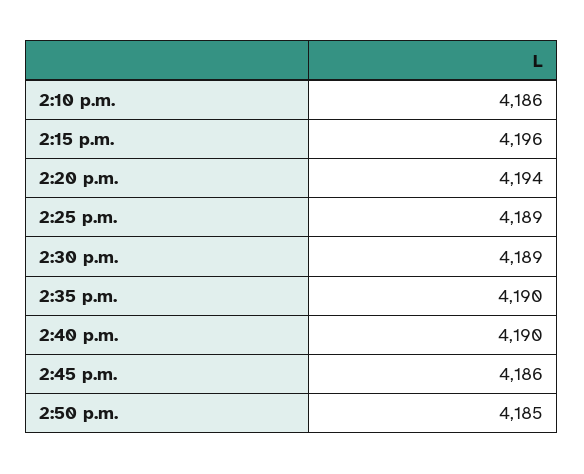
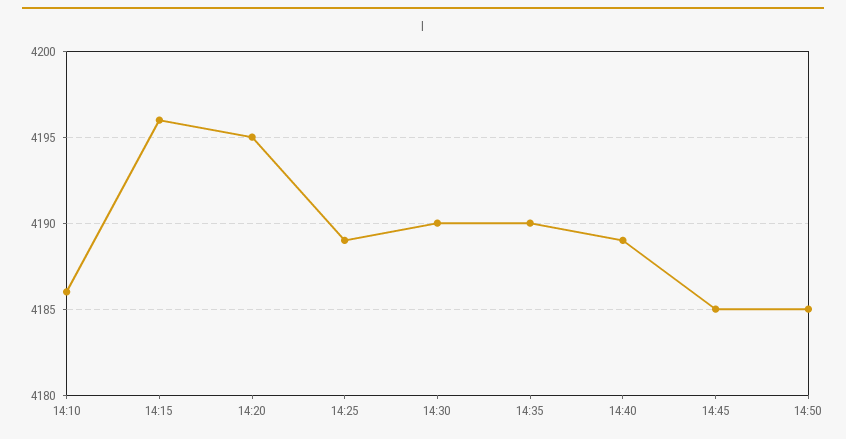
2:20 p.m.: 4194 -> 4195
2:30 p.m.: 4189 -> 4190
2:40 p.m.: 4190 -> 4189
2:45 p.m.: 4186 -> 4185

